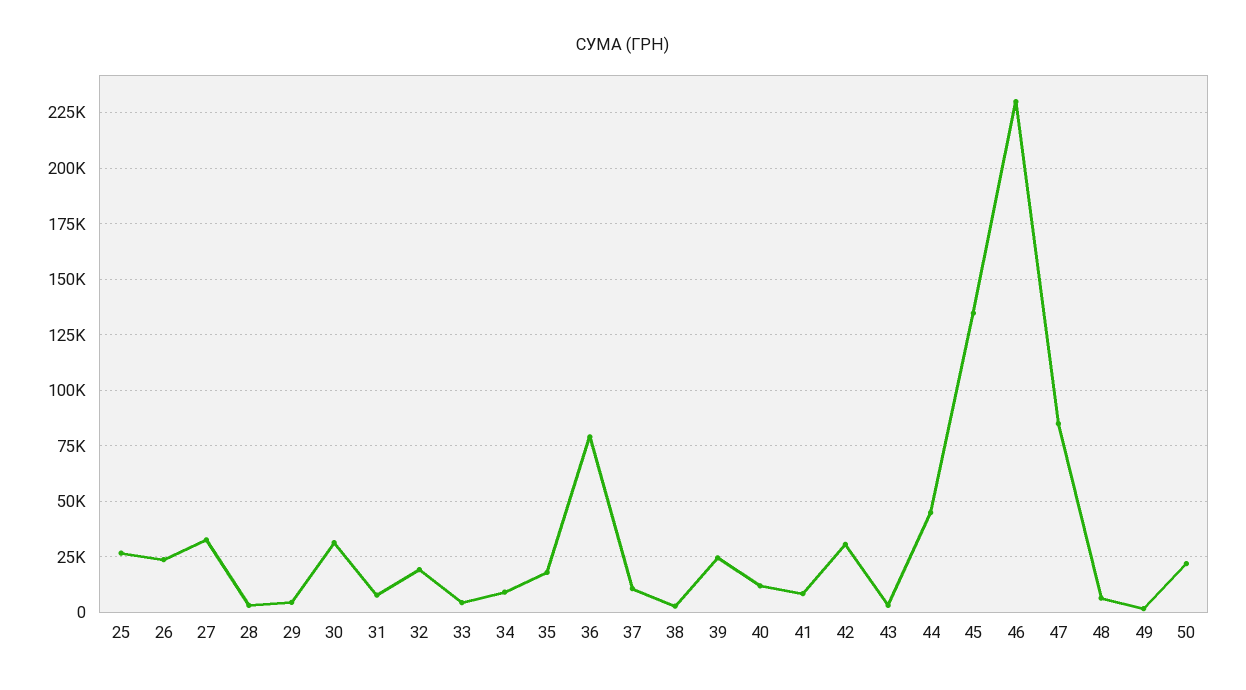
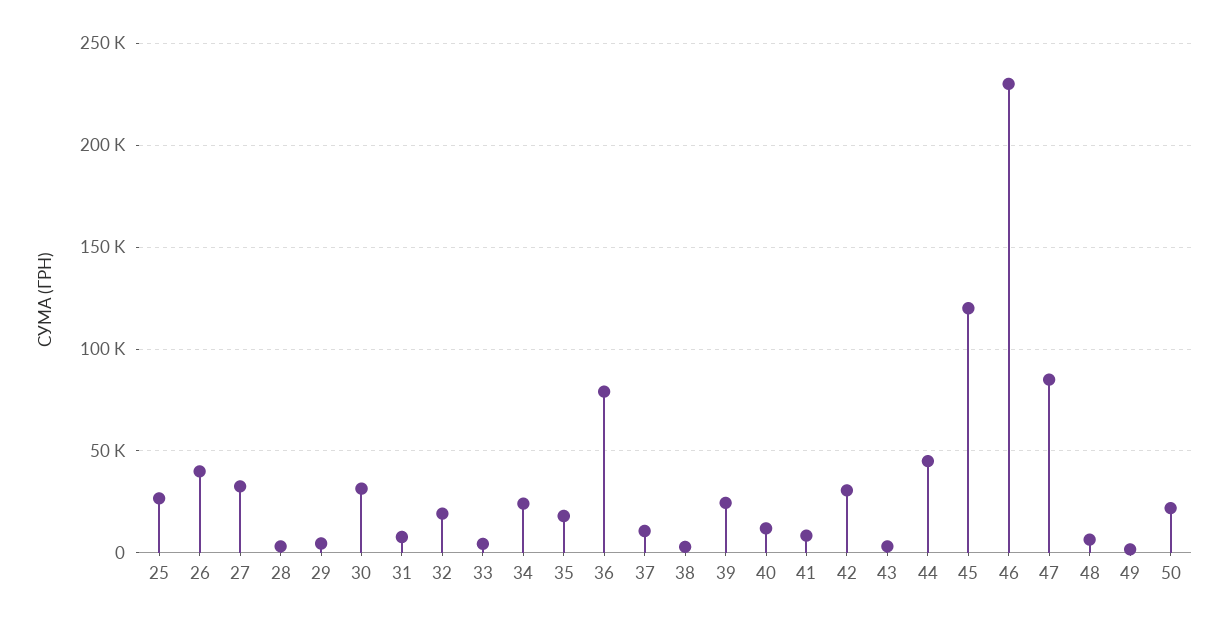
26: 25000 -> 40000
34: 10000 -> 25000
45: 135000 -> 120000

